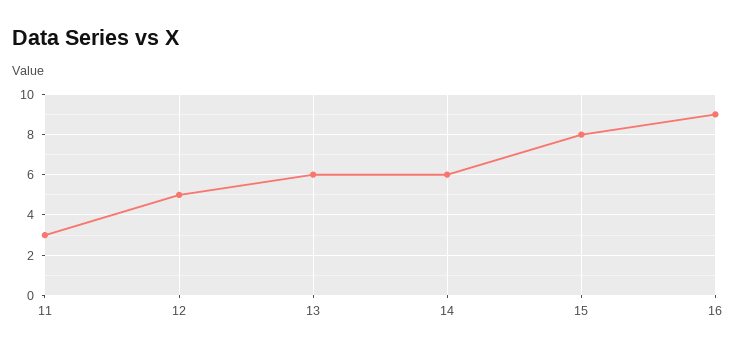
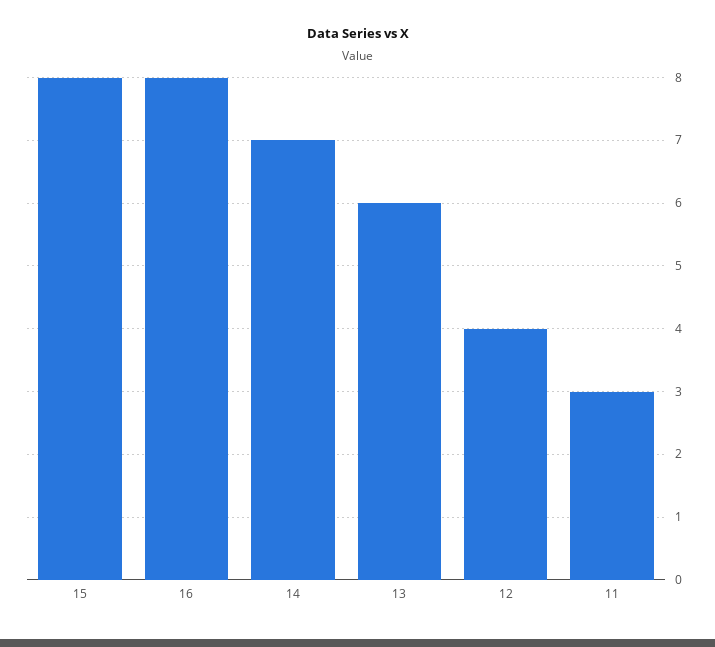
12: 5 -> 4
14: 6 -> 7
16: 9 -> 8

